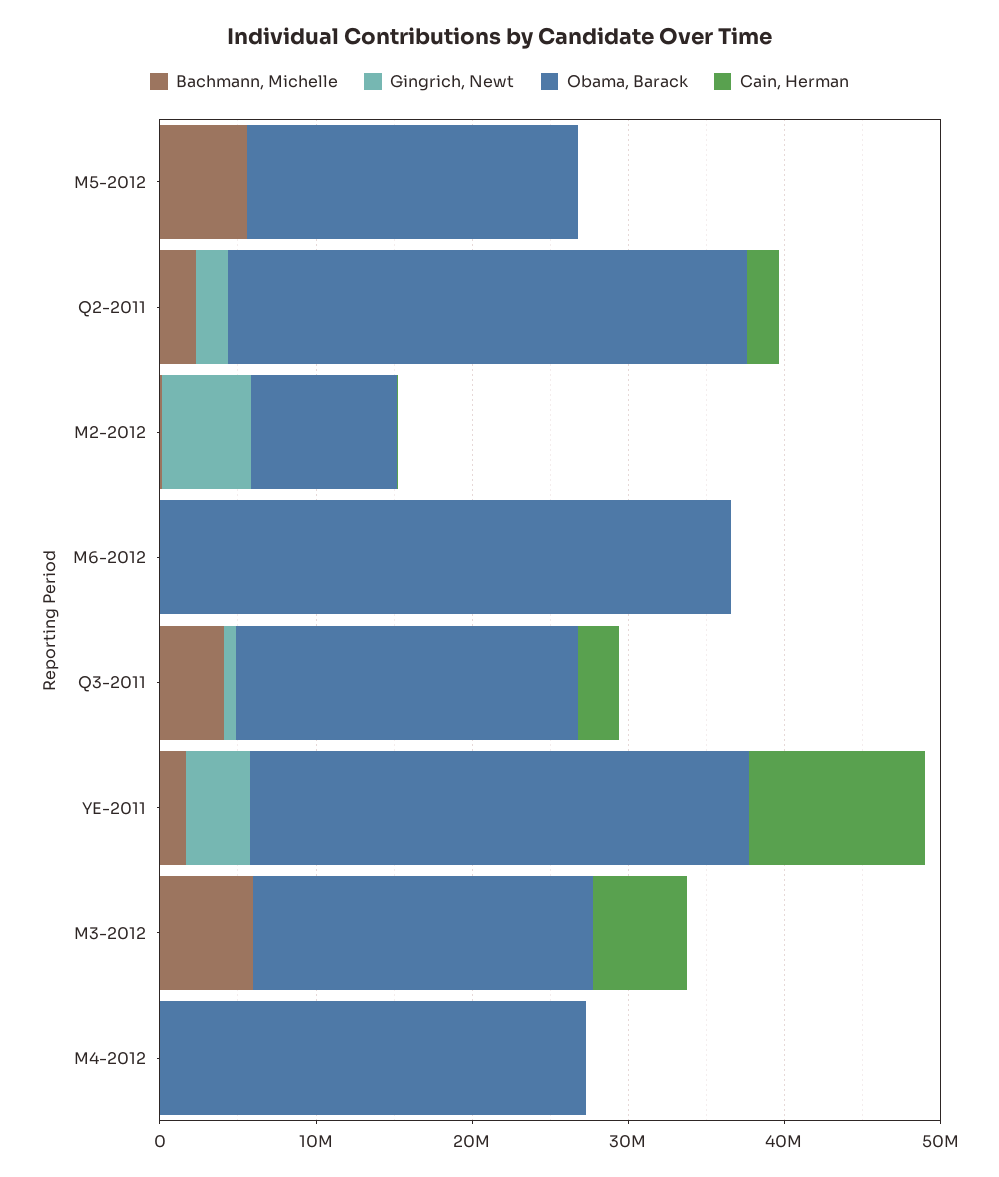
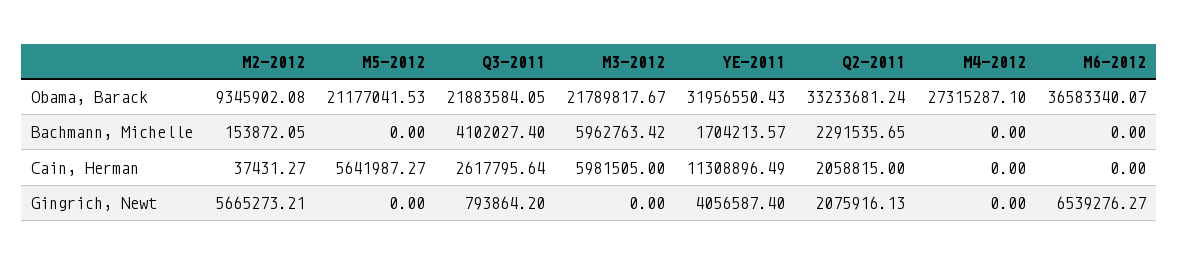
Bachmann, Michelle, M5-2012: 6000000 -> 0
Cain, Herman, M5-2012: 0 -> 5641987.27
Gingrich, Newt, M6-2012: 0 -> 6539276.27

